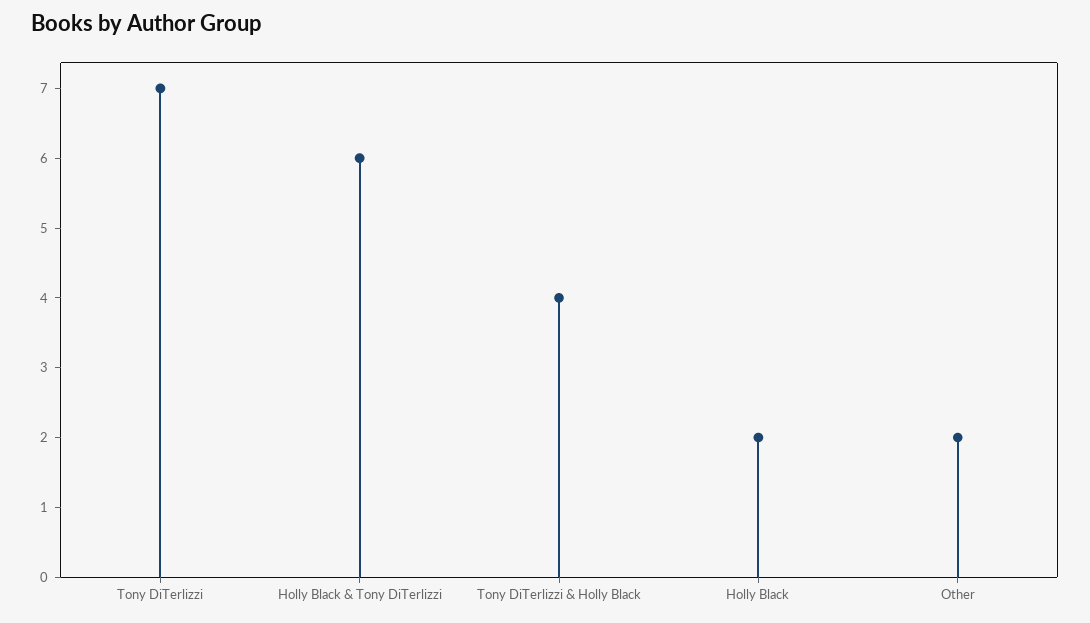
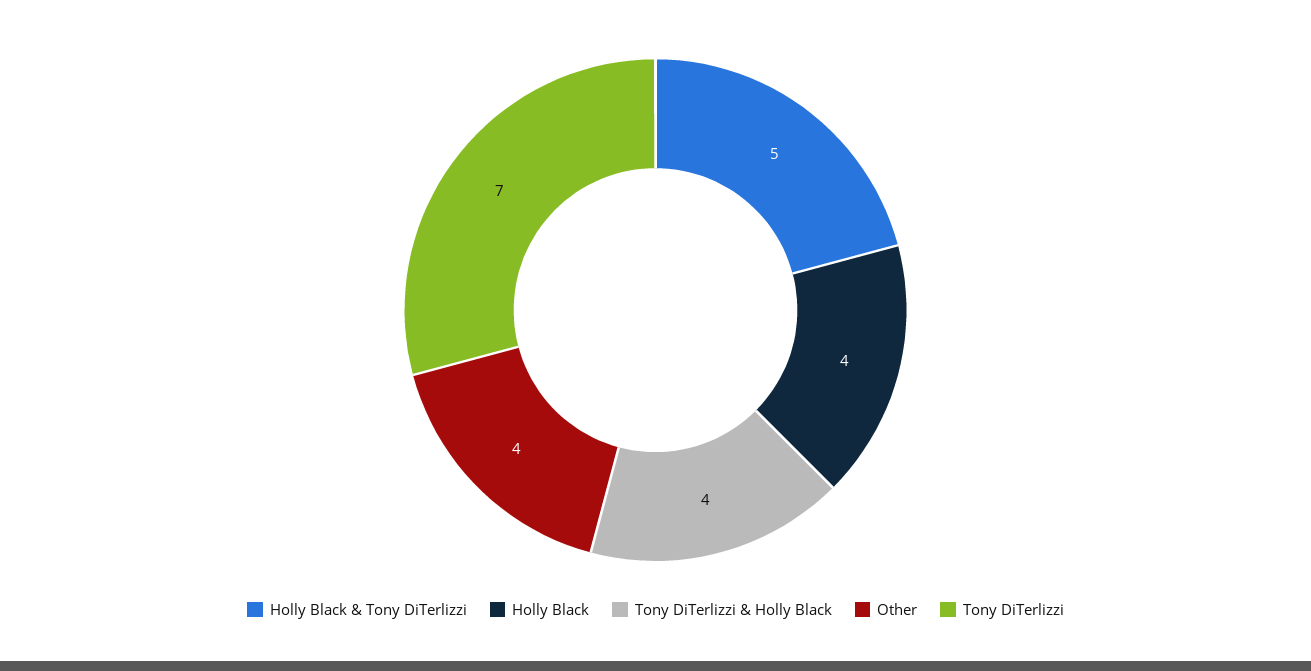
Holly Black & Tony DiTerlizzi: 6 -> 5
Holly Black: 2 -> 4
Other: 2 -> 4

